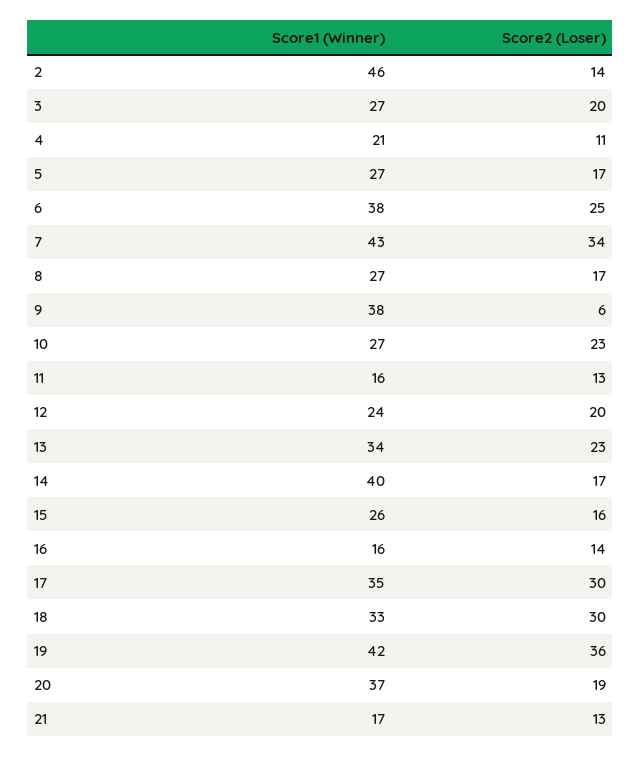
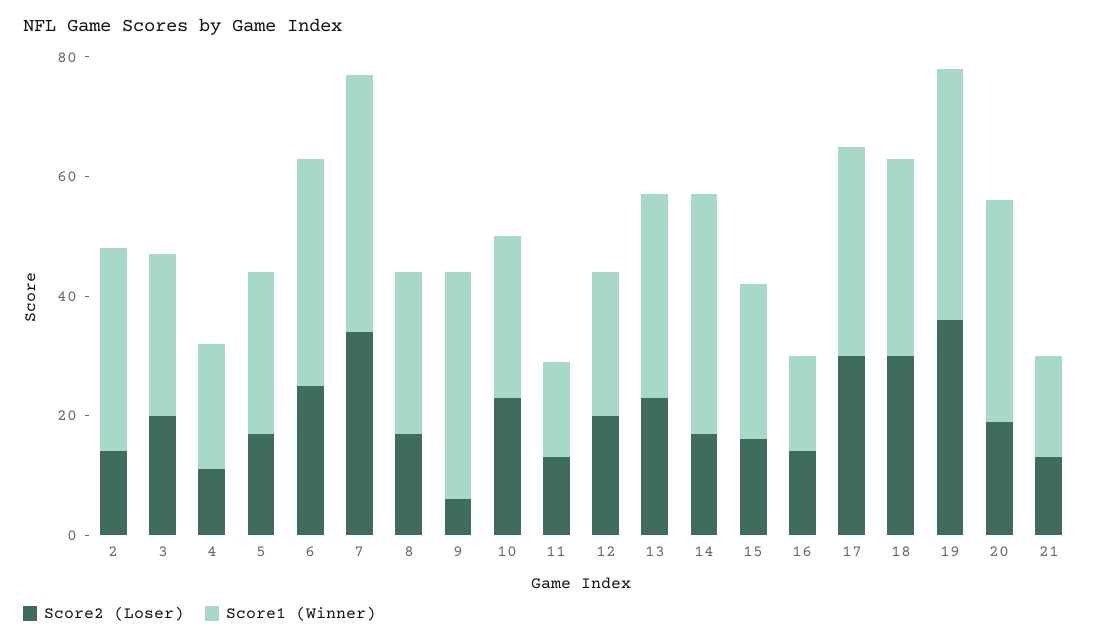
Score1 (Winner), 2: 46 -> 35

